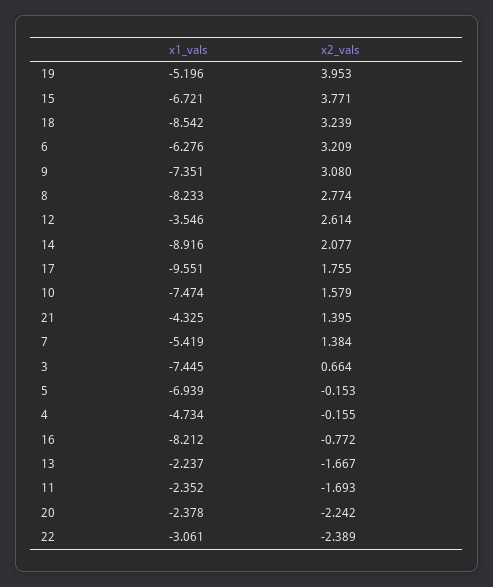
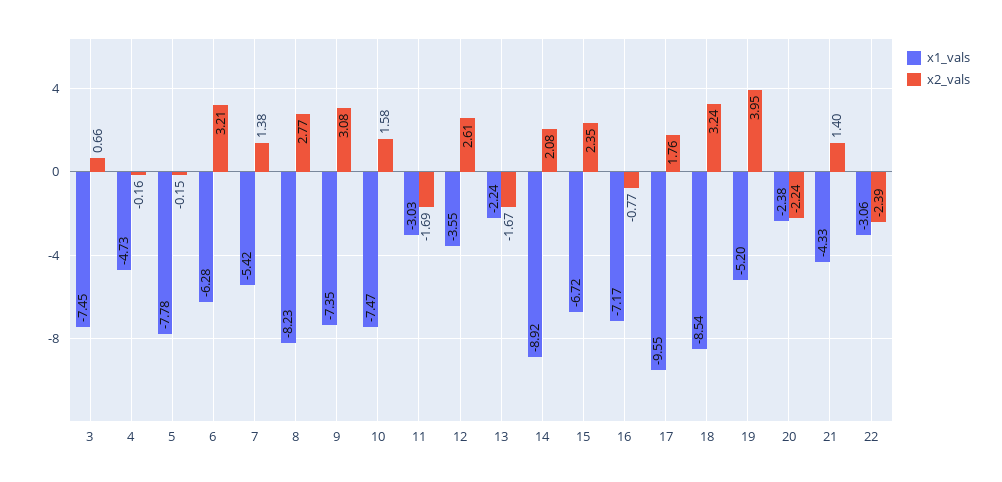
x2_vals, 15: 3.771 -> 2.35
x1_vals, 5: -6.939 -> -7.78
x1_vals, 16: -8.212 -> -7.17
x1_vals, 11: -2.352 -> -3.03

